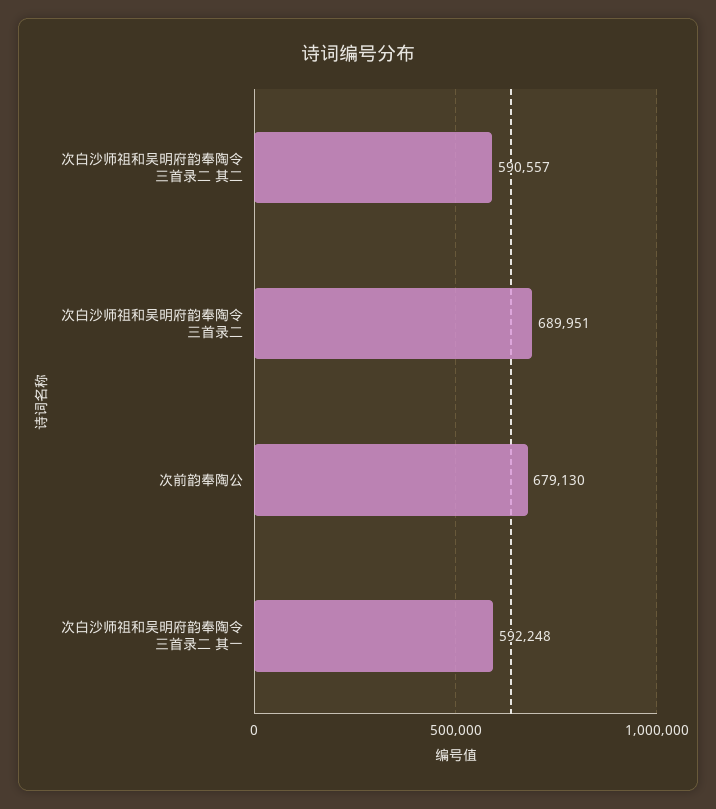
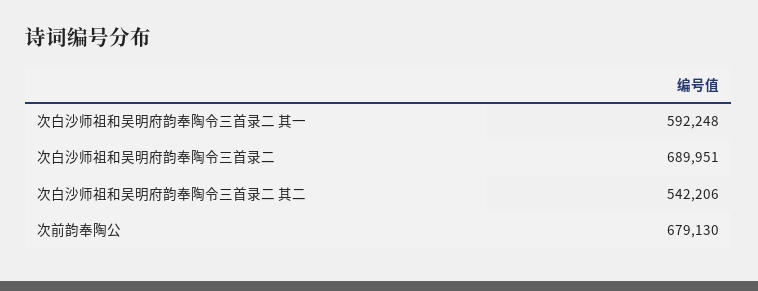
次白沙师祖和吴明府韵奉陶令三首录二 其二: 590557 -> 542206

